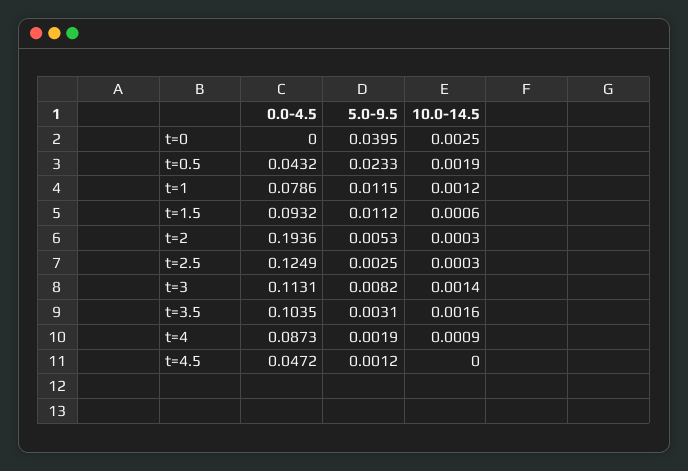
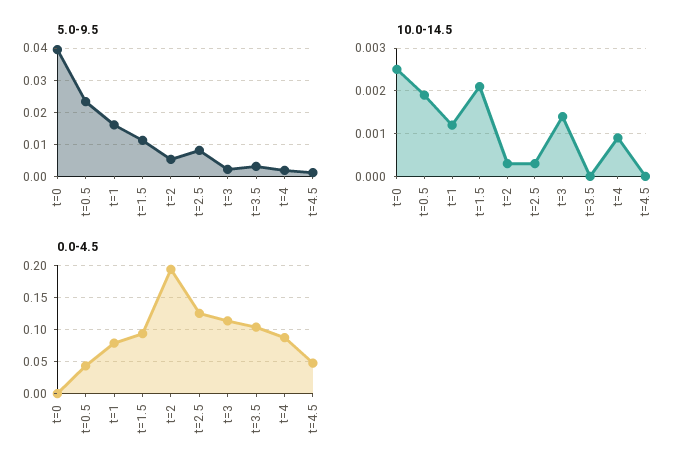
5.0-9.5, t=1: 0.0115 -> 0.016
10.0-14.5, t=1.5: 0.0006 -> 0.002
5.0-9.5, t=2.5: 0.0025 -> 0.008
5.0-9.5, t=3: 0.0082 -> 0.002
10.0-14.5, t=3.5: 0.0016 -> 0

